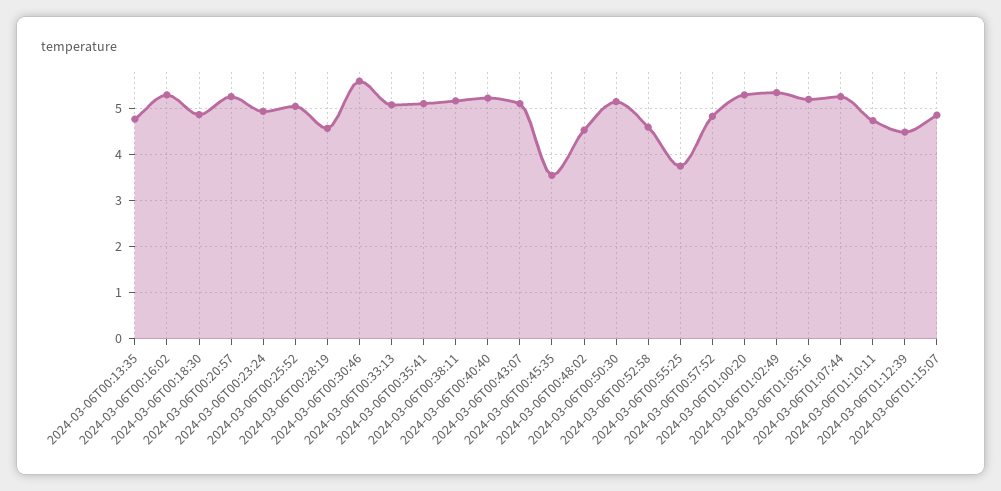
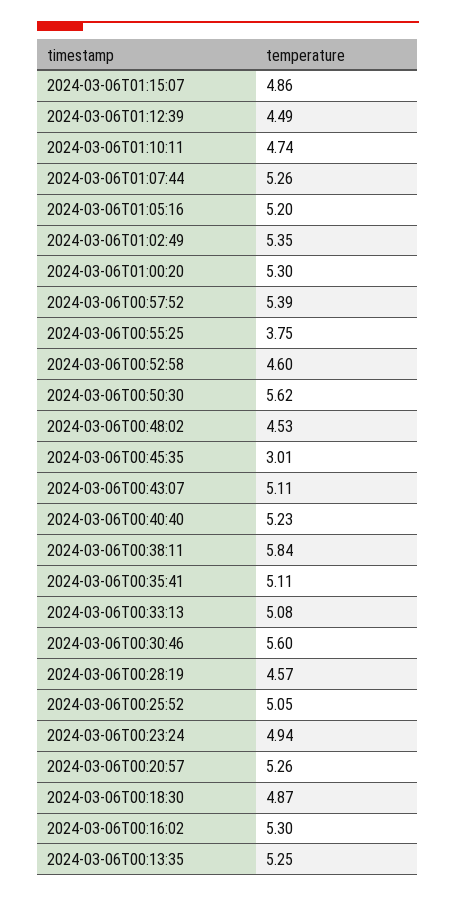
2024-03-06T00:13:35: 4.8 -> 5.25
2024-03-06T00:38:11: 5.2 -> 5.84
2024-03-06T00:45:35: 3.6 -> 3.01
2024-03-06T00:50:30: 5.2 -> 5.62
2024-03-06T00:57:52: 4.8 -> 5.39

